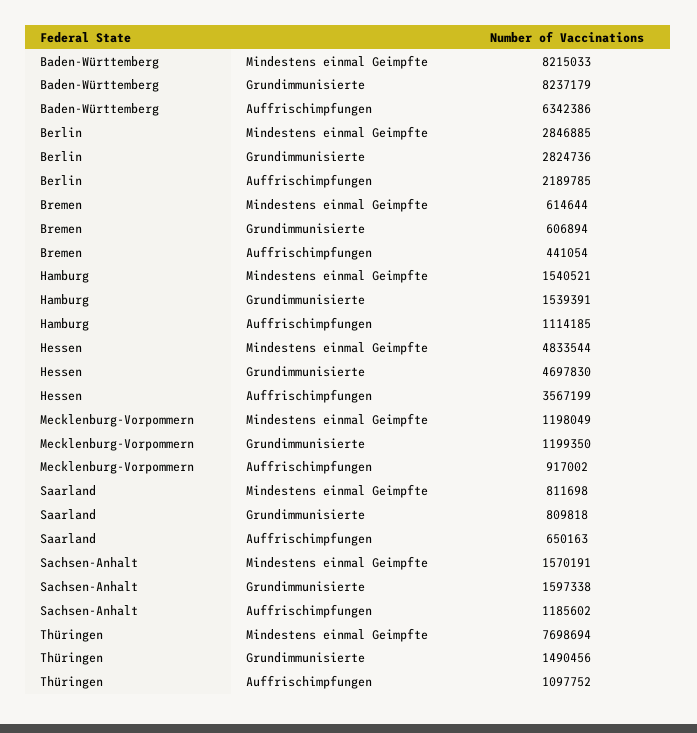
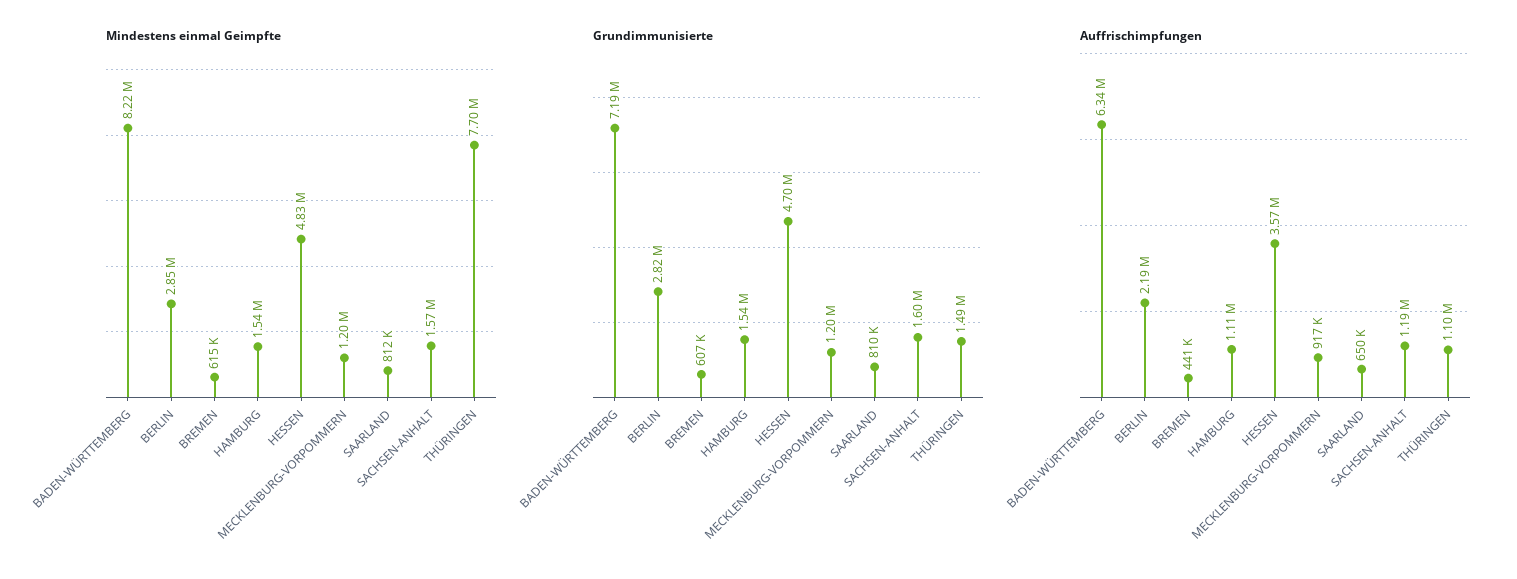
Grundimmunisierte, Baden-Württemberg: 8237179 -> 7190000

